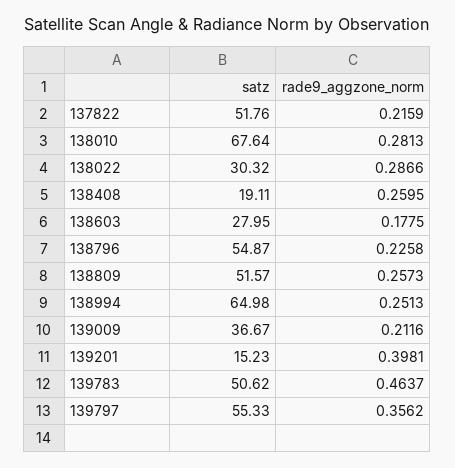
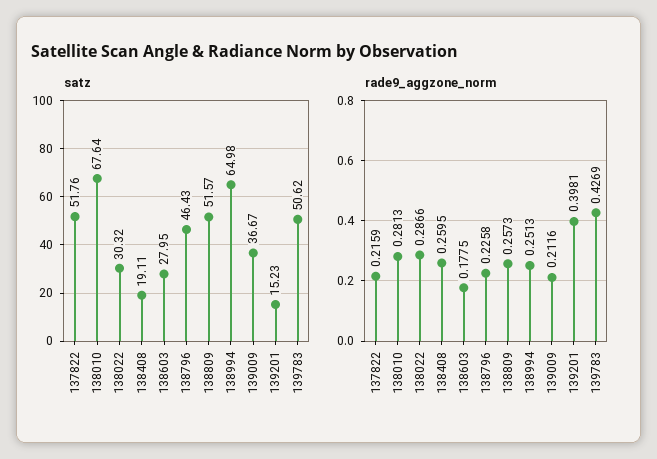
satz, 138796: 54.87 -> 46.43
rade9_aggzone_norm, 139783: 0.4637 -> 0.4269
satz, 139797: 55.33 -> none
rade9_aggzone_norm, 139797: 0.3562 -> none

